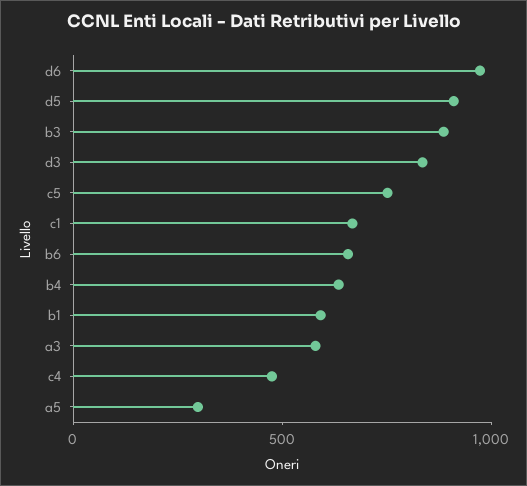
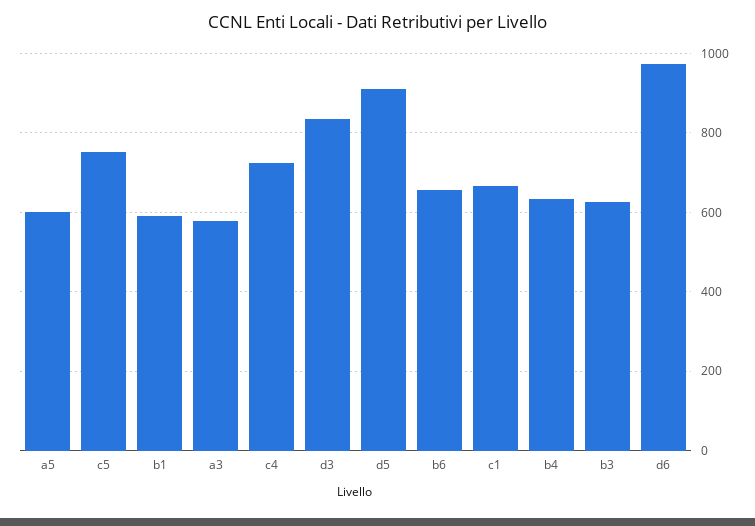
b3: 900 -> 620
c4: 500 -> 720
a5: 300 -> 600

